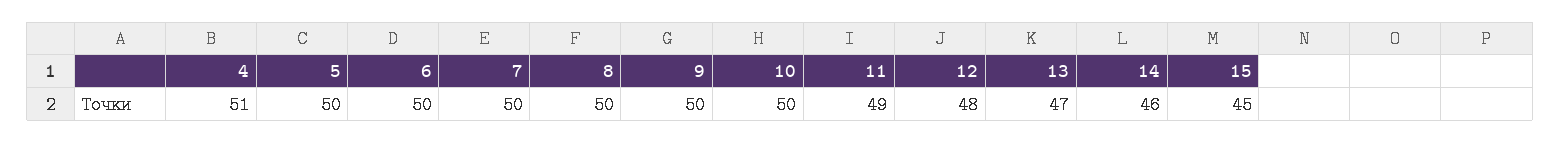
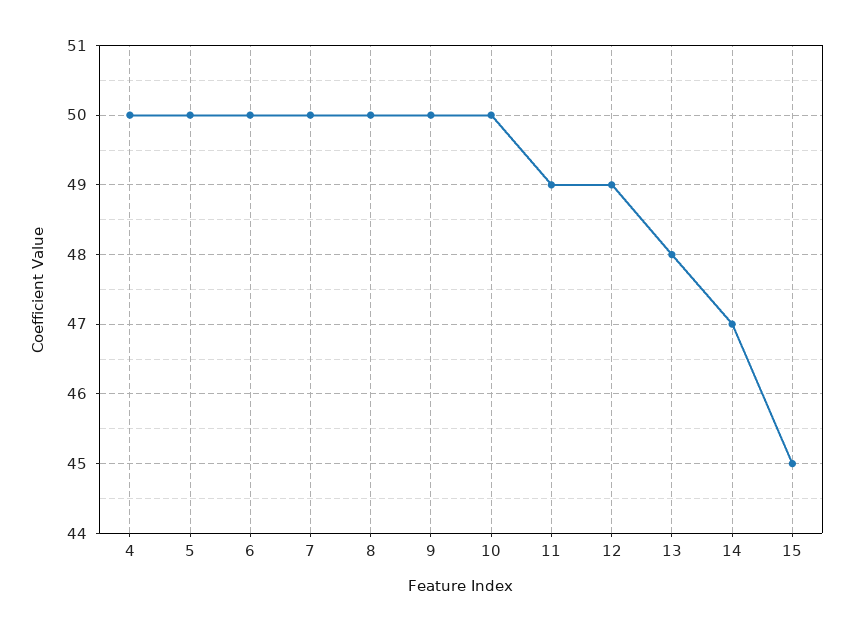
4: 51 -> 50
12: 48 -> 49
13: 47 -> 48
14: 46 -> 47

